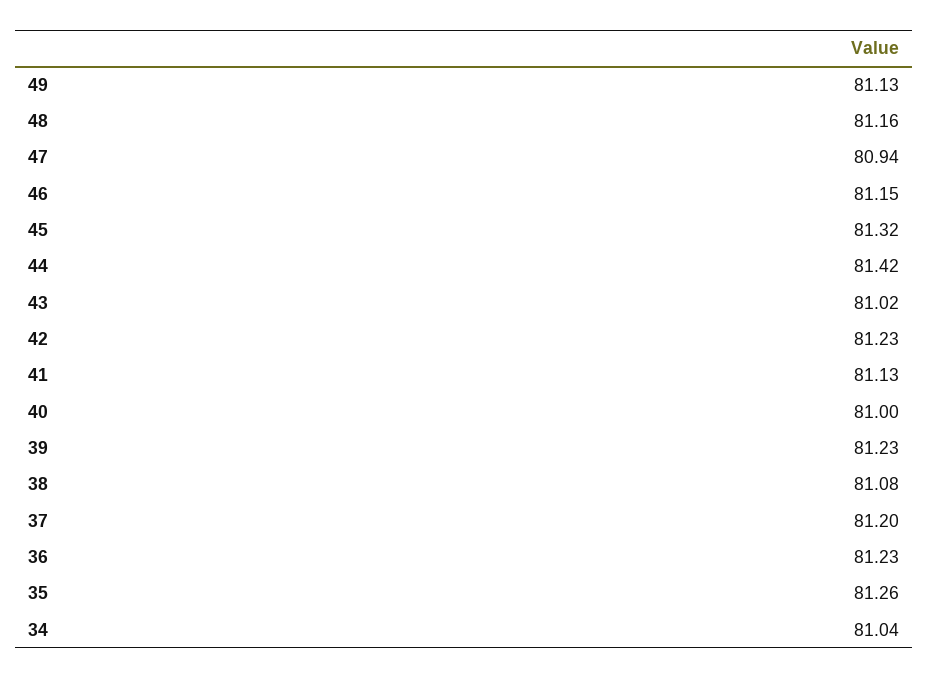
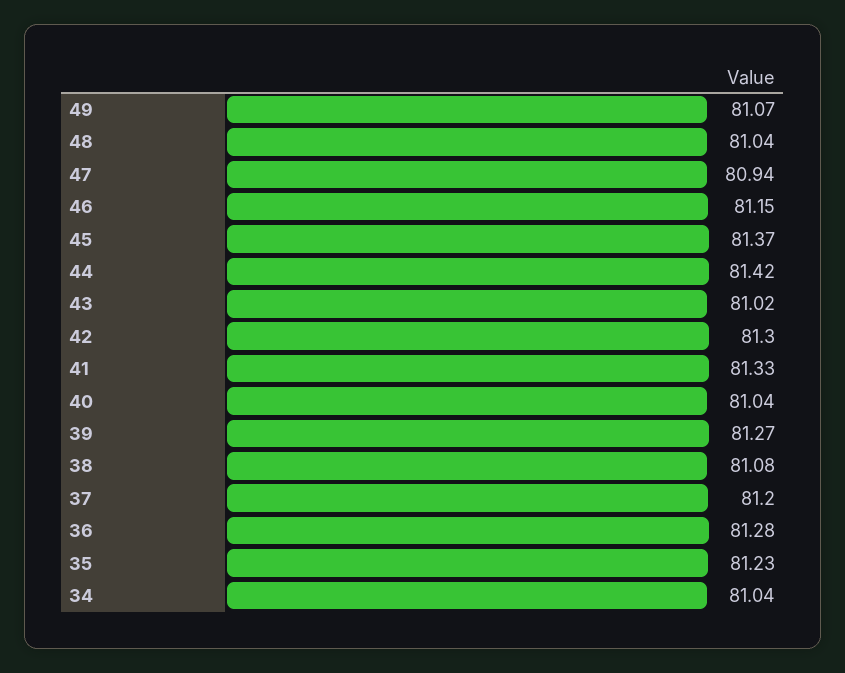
49: 81.13 -> 81.07
48: 81.16 -> 81.04
45: 81.32 -> 81.37
42: 81.23 -> 81.3
41: 81.13 -> 81.33
40: 81 -> 81.04
39: 81.23 -> 81.27
36: 81.23 -> 81.28
35: 81.26 -> 81.23

